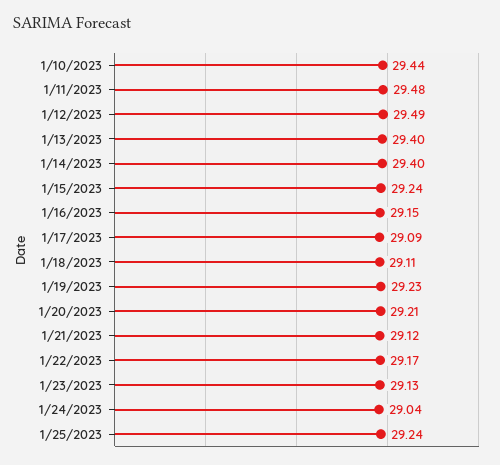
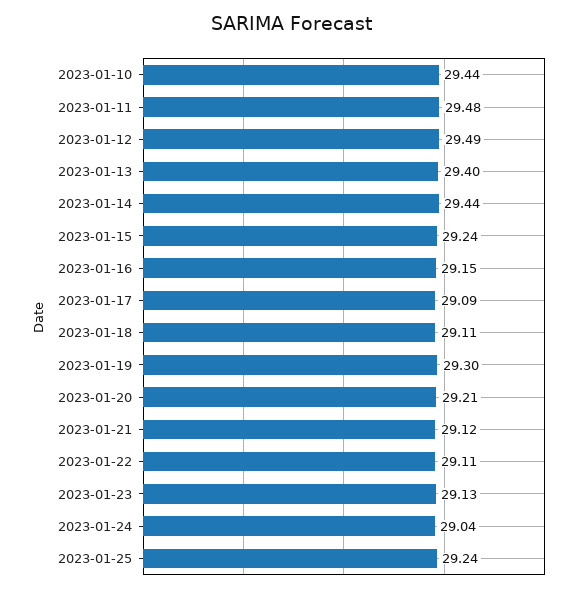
1/14/2023: 29.4 -> 29.44
1/19/2023: 29.23 -> 29.3
1/22/2023: 29.17 -> 29.11

